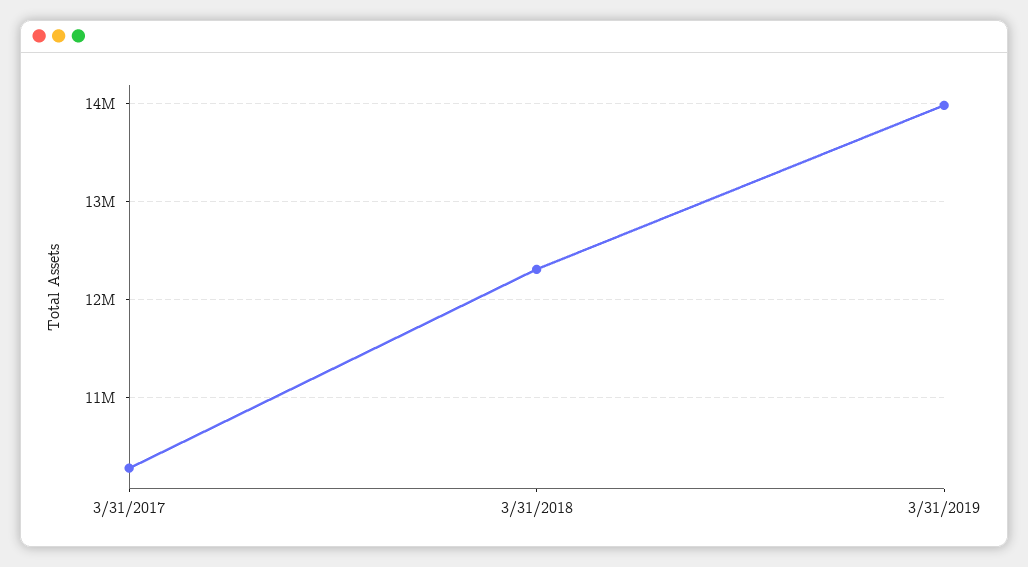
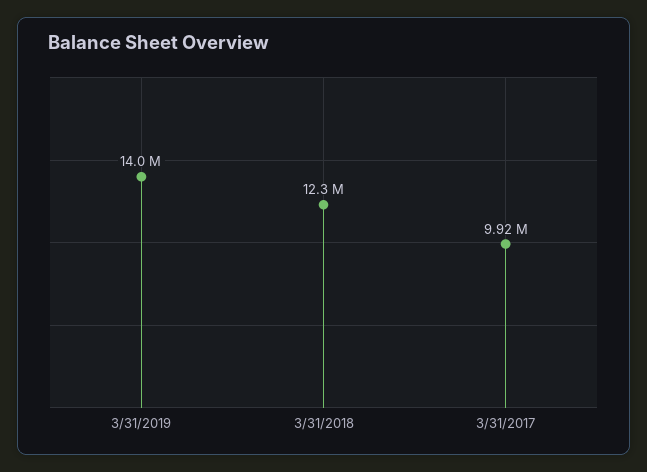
3/31/2017: 10300000 -> 9920000

